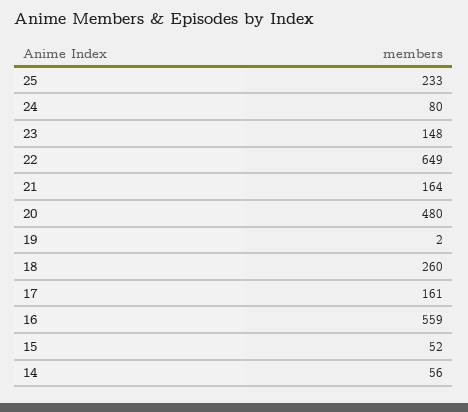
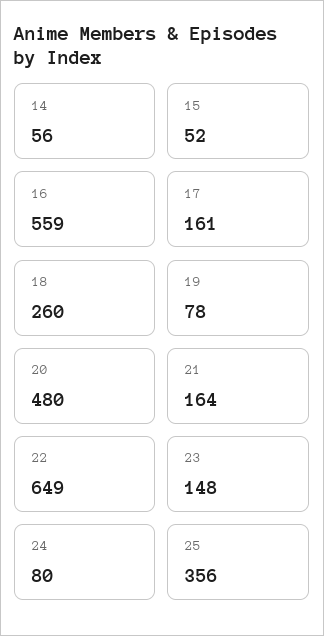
25: 233 -> 356
19: 2 -> 78

